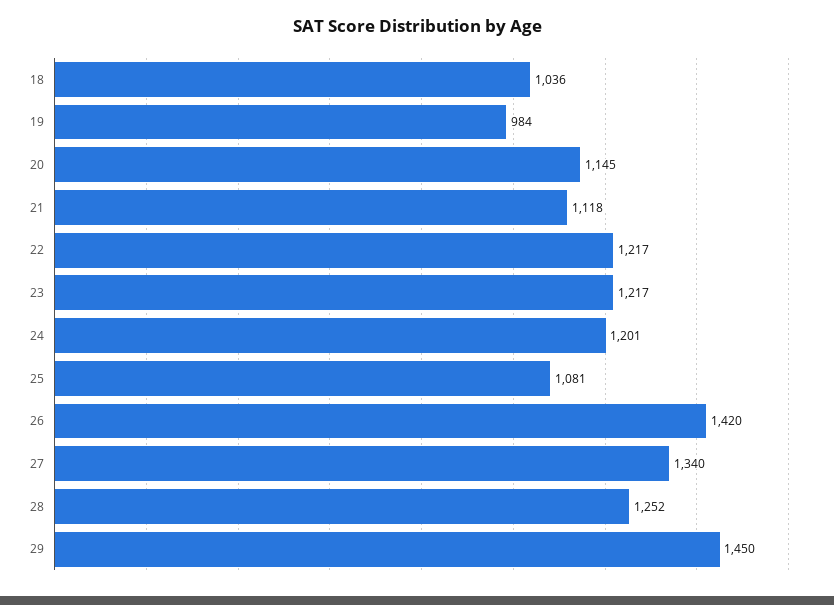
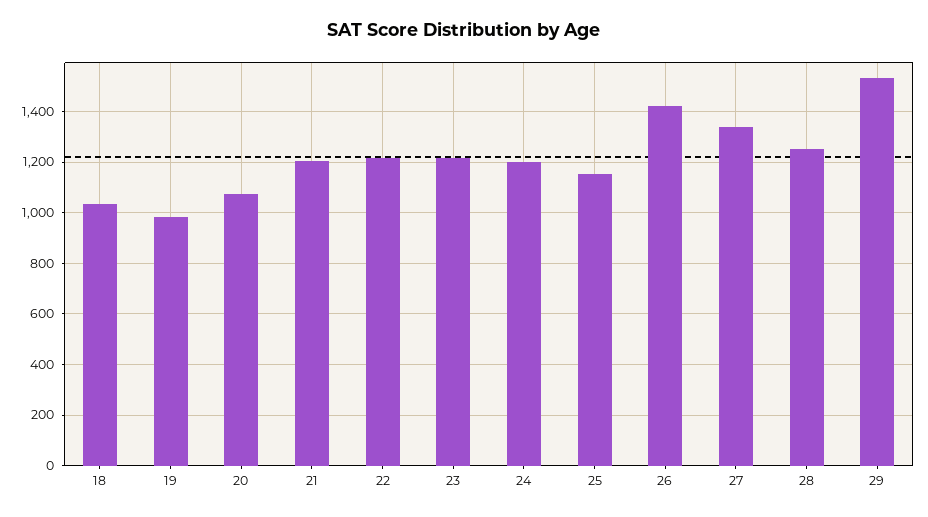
20: 1145 -> 1075
21: 1118 -> 1200
25: 1081 -> 1150
29: 1450 -> 1525

